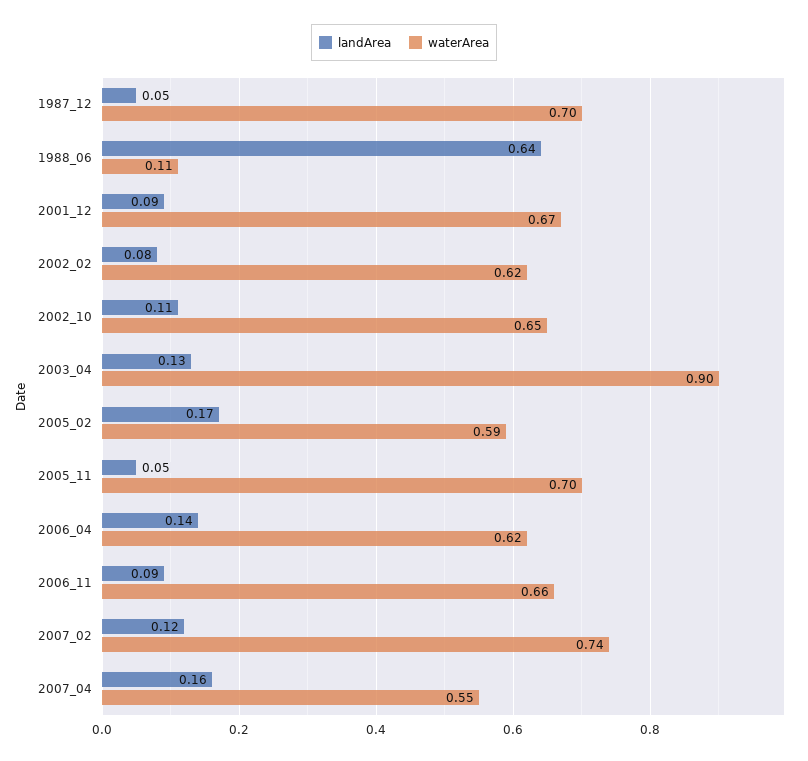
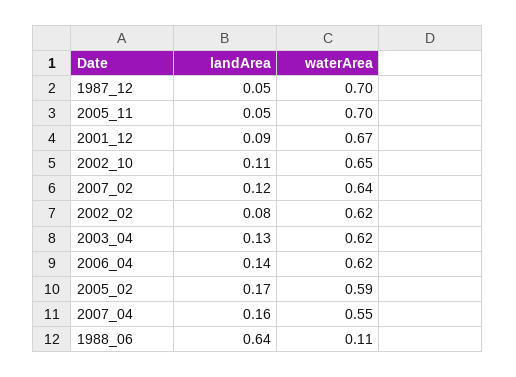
waterArea, 2003_04: 0.9 -> 0.62
landArea, 2006_11: 0.09 -> none
waterArea, 2006_11: 0.66 -> none
waterArea, 2007_02: 0.74 -> 0.64

